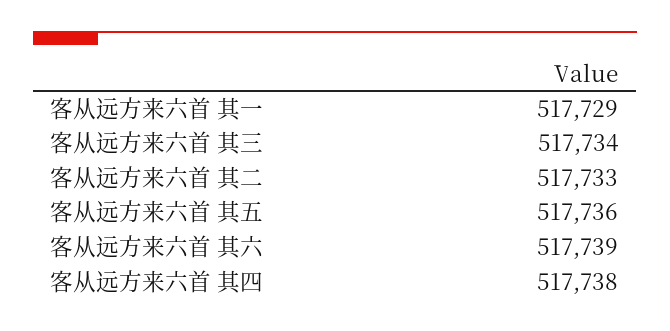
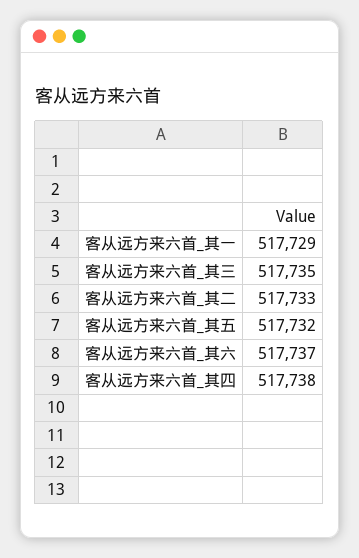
客从远方来六首 其三: 517734 -> 517735
客从远方来六首 其五: 517736 -> 517732
客从远方来六首 其六: 517739 -> 517737

